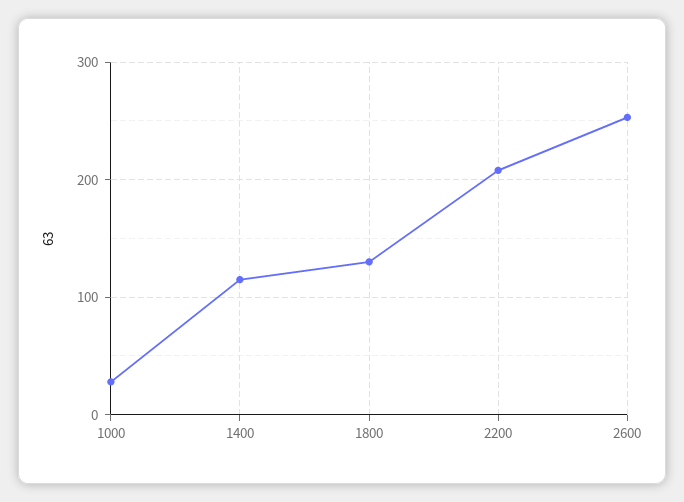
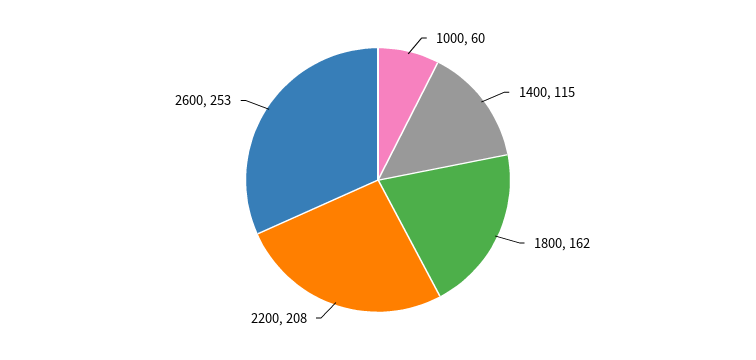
1000: 30 -> 60
1800: 130 -> 162

